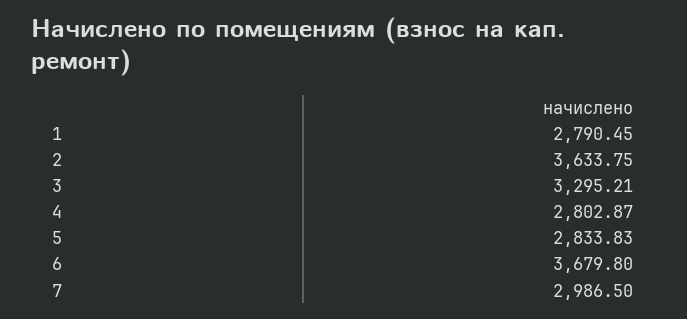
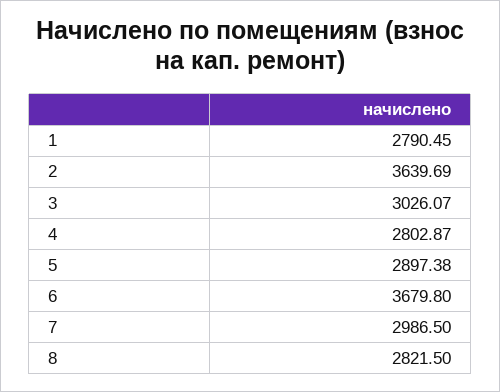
2: 3633.75 -> 3639.69
3: 3295.21 -> 3026.07
5: 2833.83 -> 2897.38
8: none -> 2821.5

